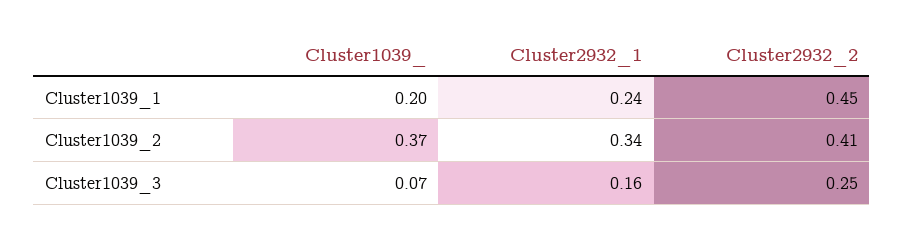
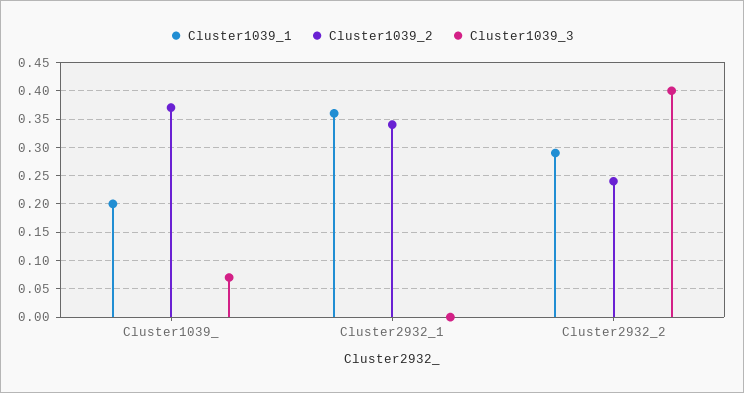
Cluster1039_1, Cluster2932_1: 0.24 -> 0.35
Cluster1039_1, Cluster2932_2: 0.45 -> 0.3
Cluster1039_2, Cluster2932_2: 0.41 -> 0.25
Cluster1039_3, Cluster2932_1: 0.16 -> 0
Cluster1039_3, Cluster2932_2: 0.25 -> 0.4

